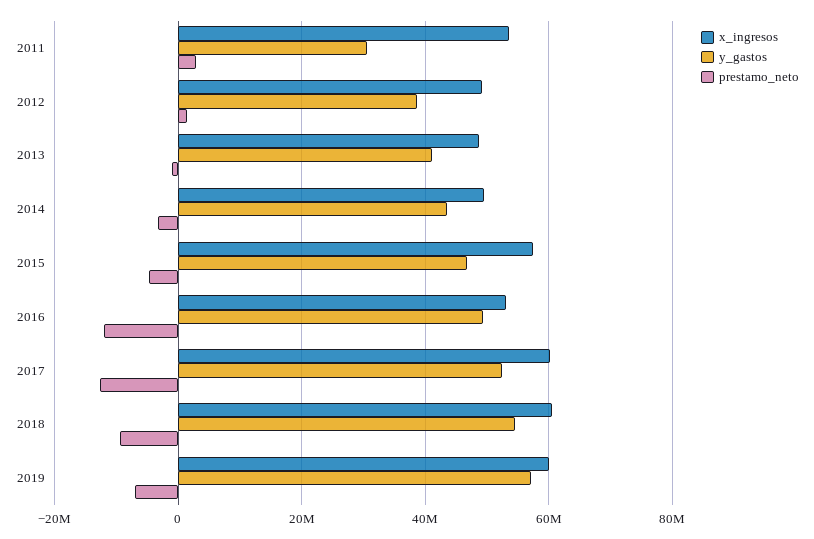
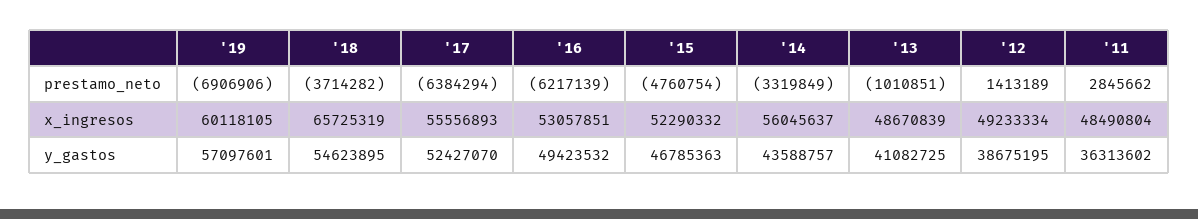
x_ingresos, 2011: 54000000 -> 48490804
y_gastos, 2011: 30000000 -> 36313602
x_ingresos, 2014: 50000000 -> 56045637
x_ingresos, 2015: 58000000 -> 52290332
prestamo_neto, 2016: -12000000 -> -6217139
x_ingresos, 2017: 60000000 -> 55556893
prestamo_neto, 2017: -12000000 -> -6384294
x_ingresos, 2018: 60000000 -> 65725319
prestamo_neto, 2018: -10000000 -> -3714282

